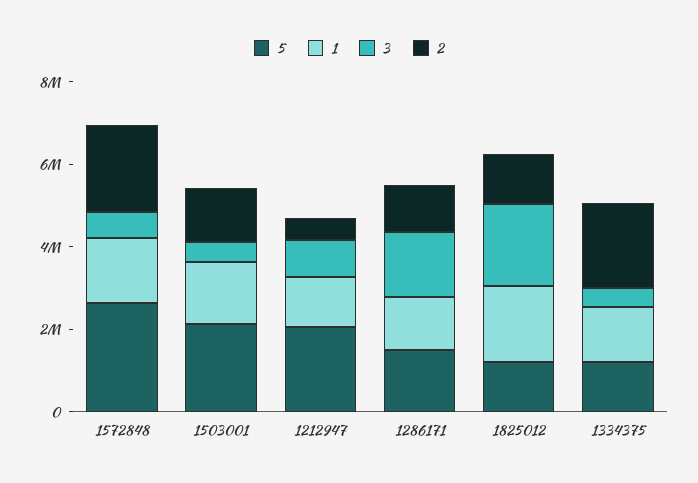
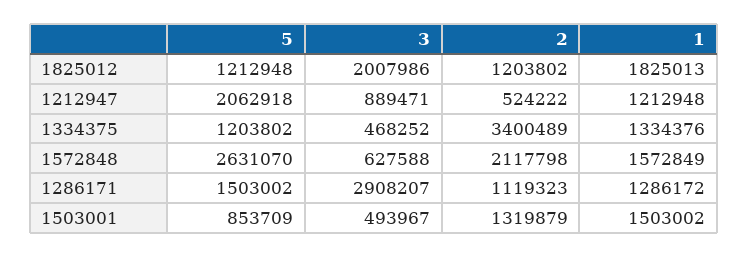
5, 1503001: 2000000 -> 853709
3, 1286171: 1500000 -> 2908207
2, 1334375: 2000000 -> 3400489

